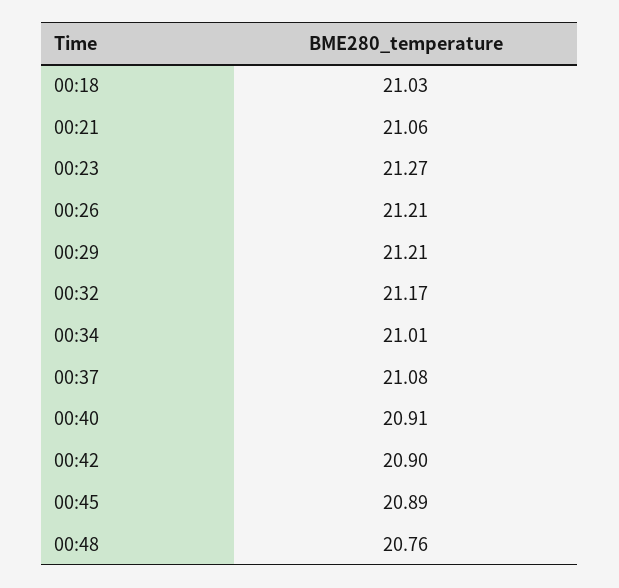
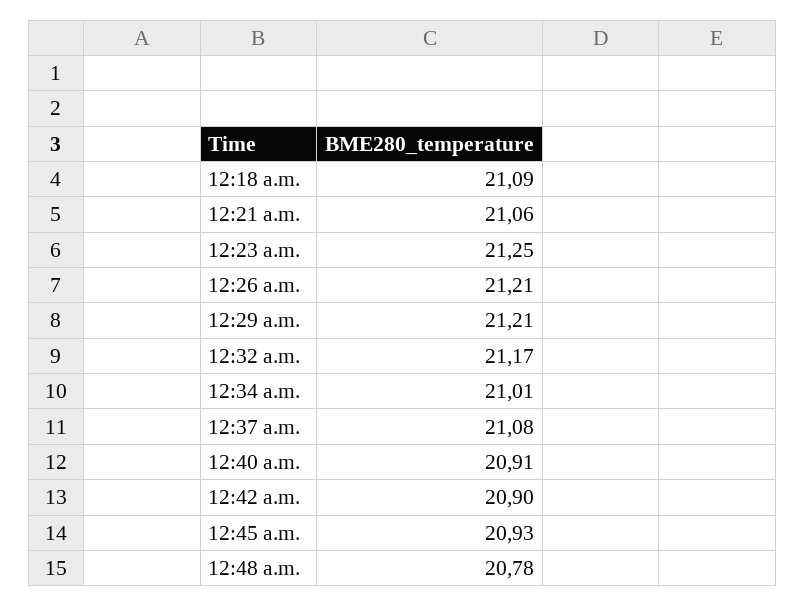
00:18: 21.03 -> 21.09
00:23: 21.27 -> 21.25
00:45: 20.89 -> 20.93
00:48: 20.76 -> 20.78

